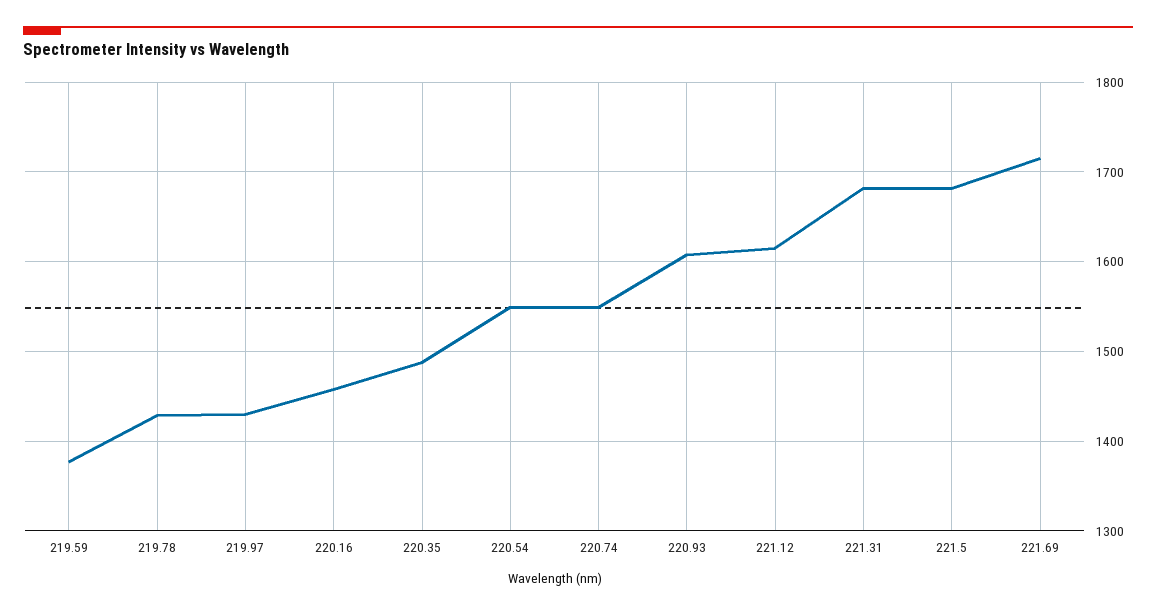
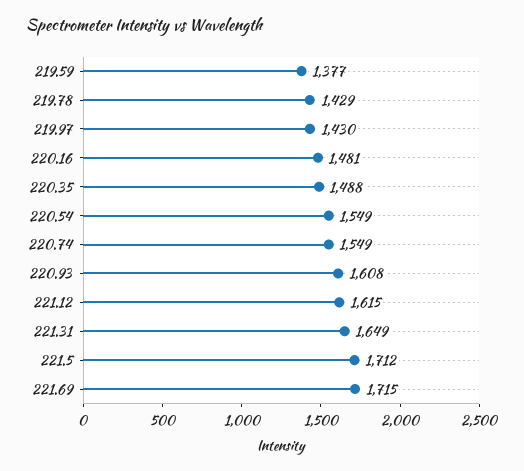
220.16: 1460 -> 1481
221.31: 1680 -> 1649
221.5: 1680 -> 1712

